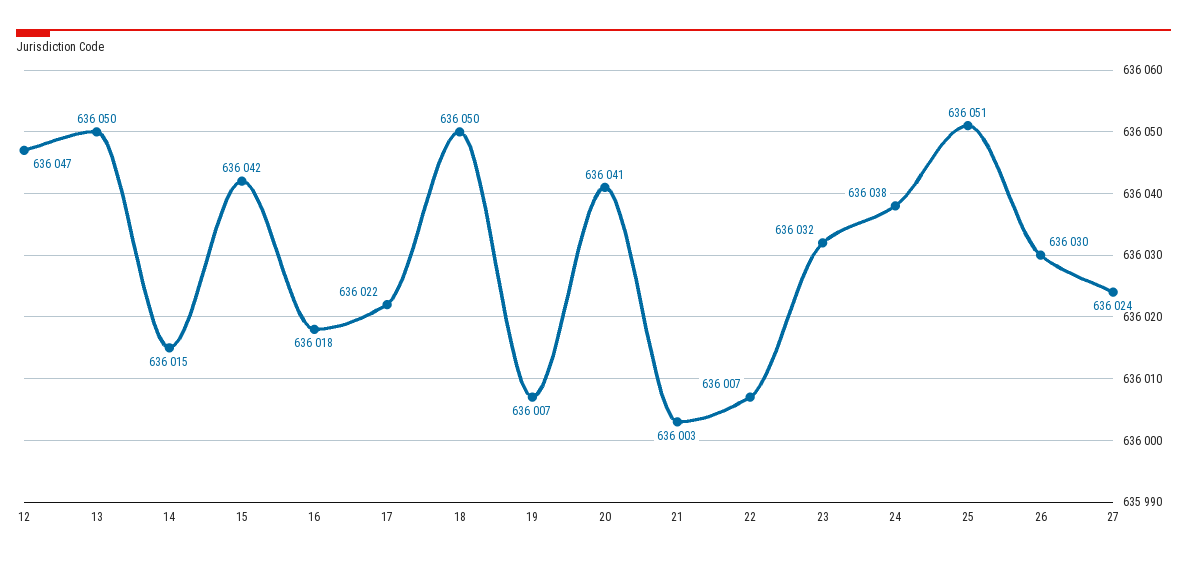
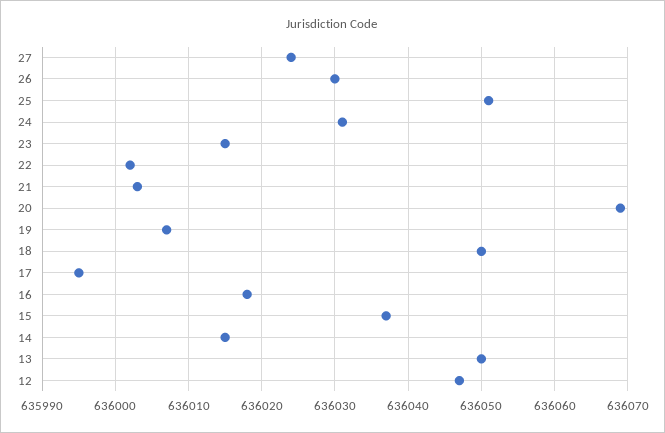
15: 636042 -> 636037
17: 636022 -> 635995
20: 636041 -> 636069
22: 636007 -> 636002
23: 636032 -> 636015
24: 636038 -> 636031

